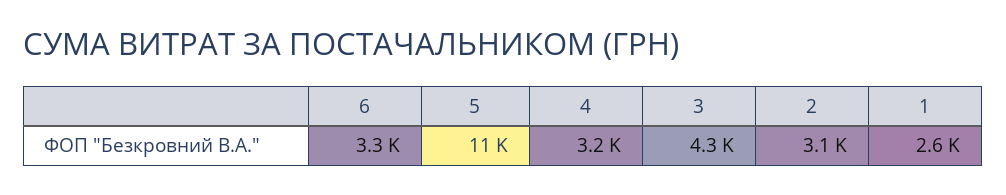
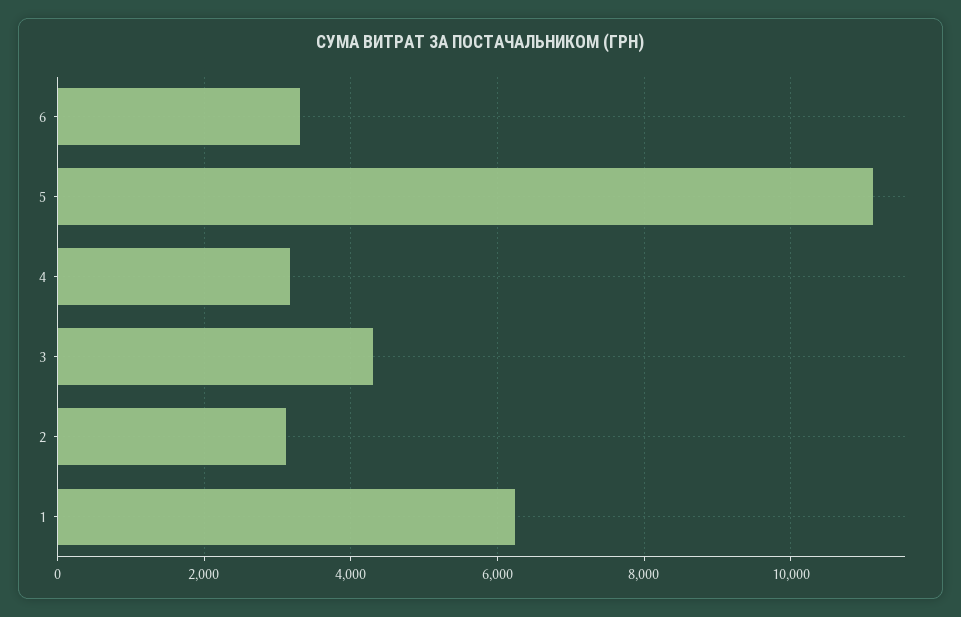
1: 2600 -> 6200

